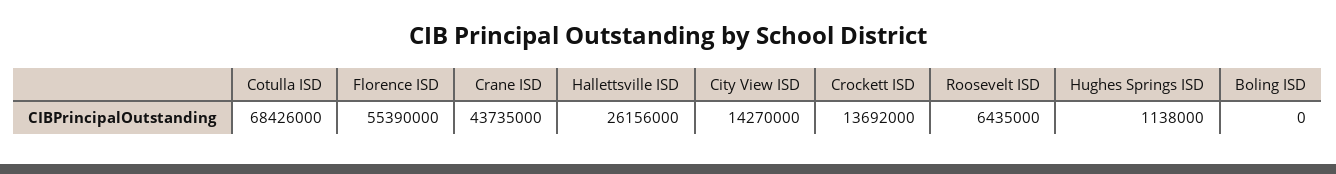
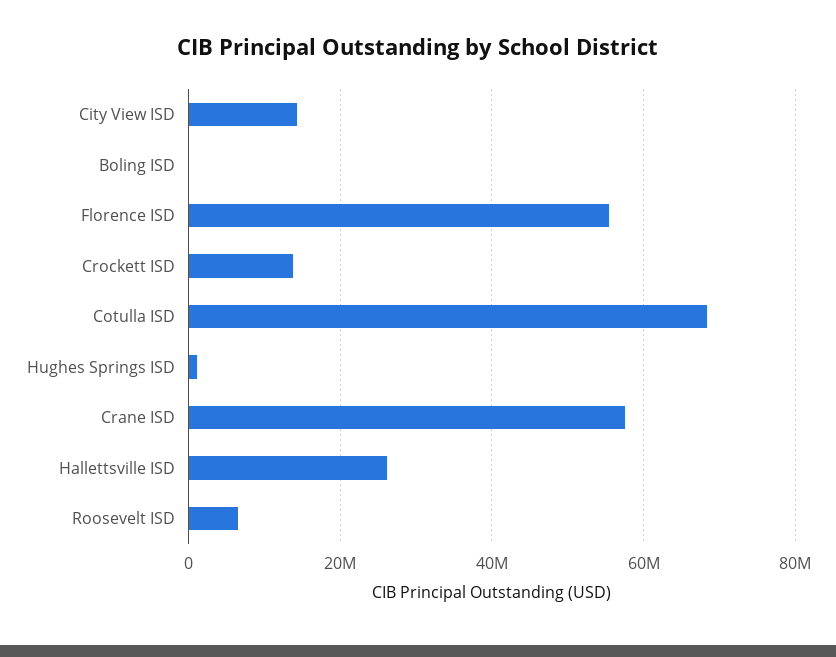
Crane ISD: 43735000 -> 58000000

